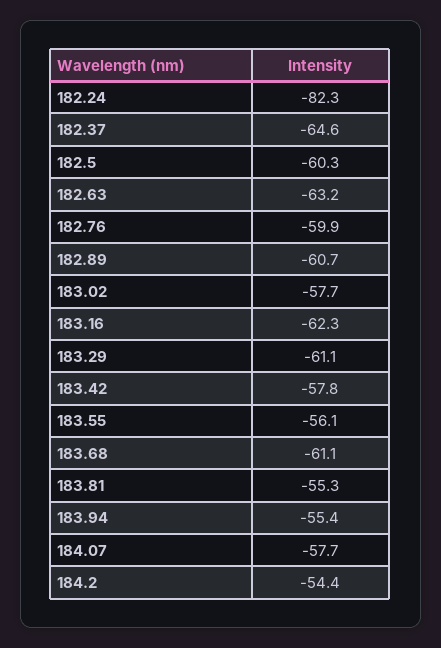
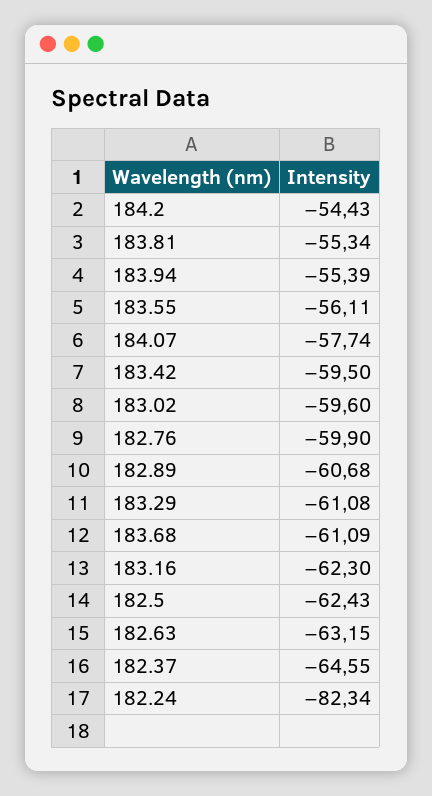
182.5: -60.3 -> -62.43
183.02: -57.7 -> -59.6
183.42: -57.8 -> -59.5

